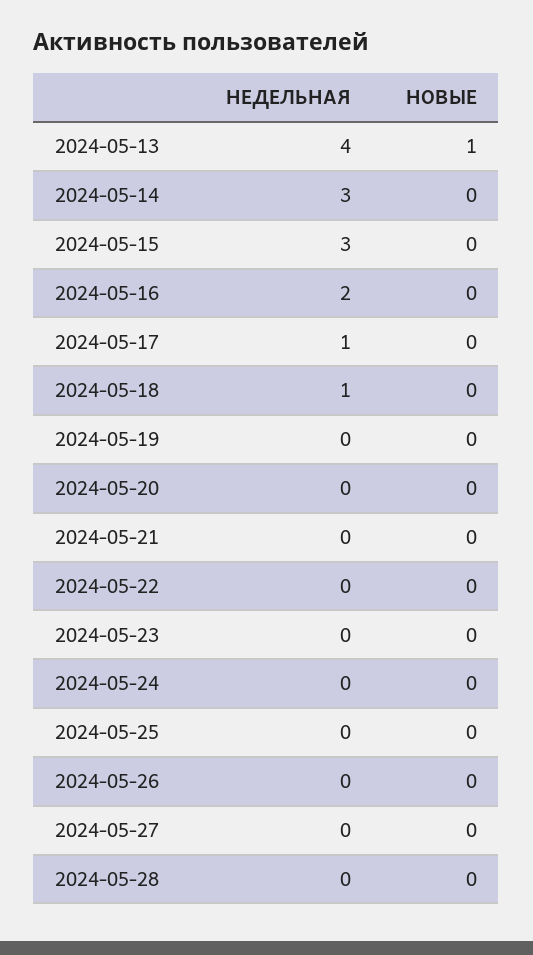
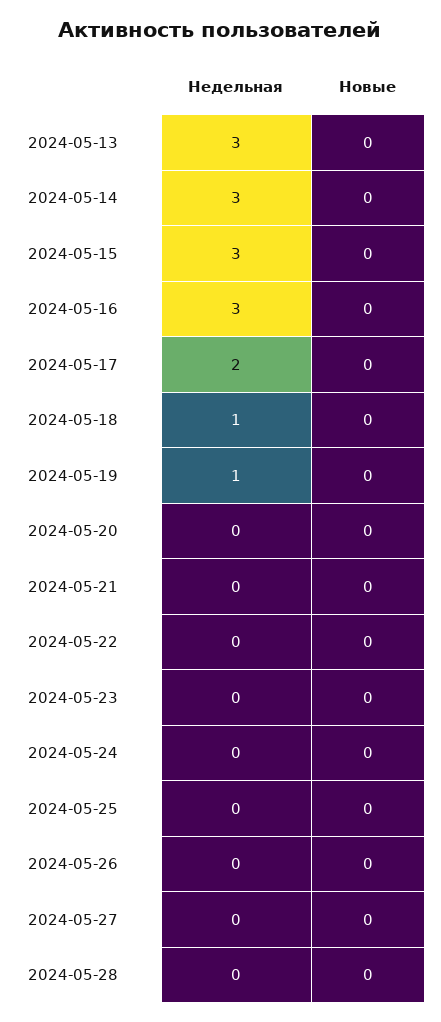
НЕДЕЛЬНАЯ, 2024-05-13: 4 -> 3
НОВЫЕ, 2024-05-13: 1 -> 0
НЕДЕЛЬНАЯ, 2024-05-16: 2 -> 3
НЕДЕЛЬНАЯ, 2024-05-17: 1 -> 2
НЕДЕЛЬНАЯ, 2024-05-19: 0 -> 1

